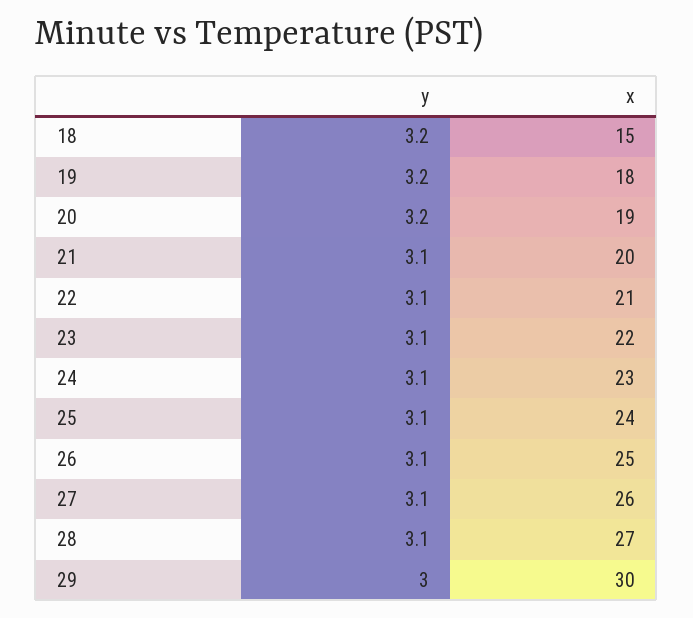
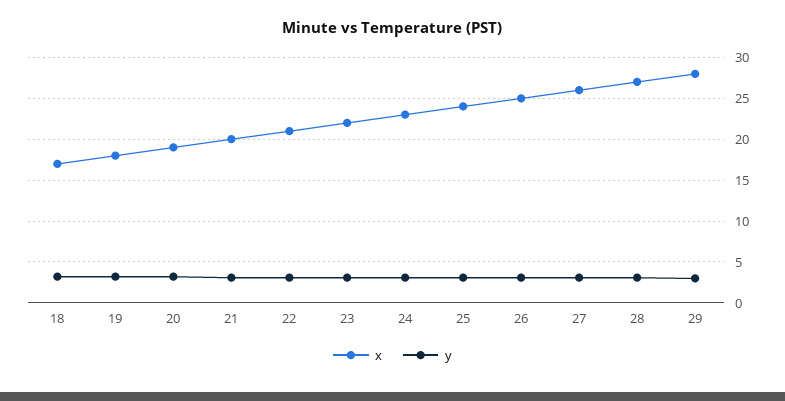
x, 18: 15 -> 17
x, 29: 30 -> 28

